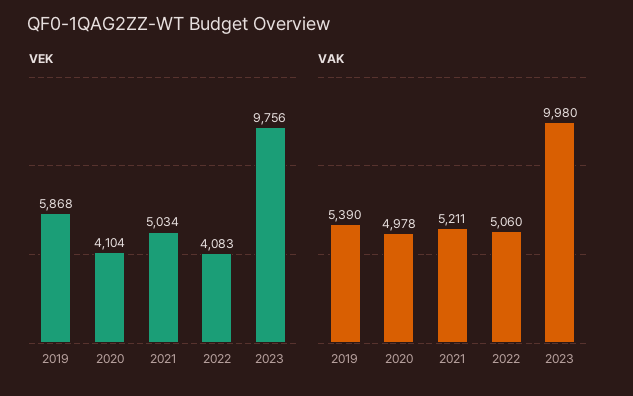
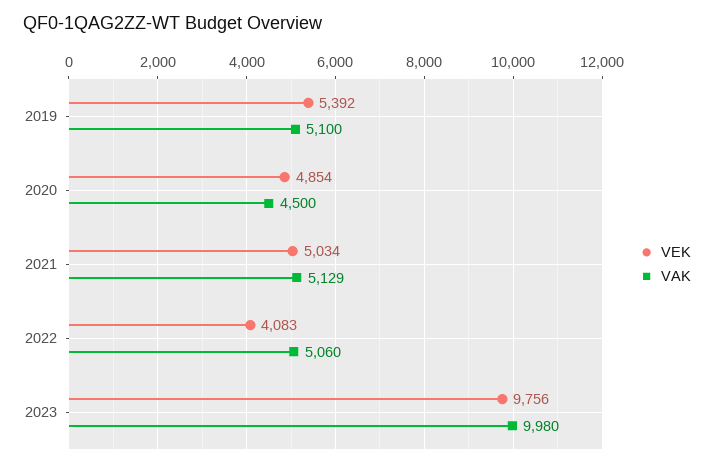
VEK, 2019: 5868 -> 5392
VEK, 2020: 4104 -> 4854
VAK, 2019: 5390 -> 5100
VAK, 2020: 4978 -> 4500
VAK, 2021: 5211 -> 5129

